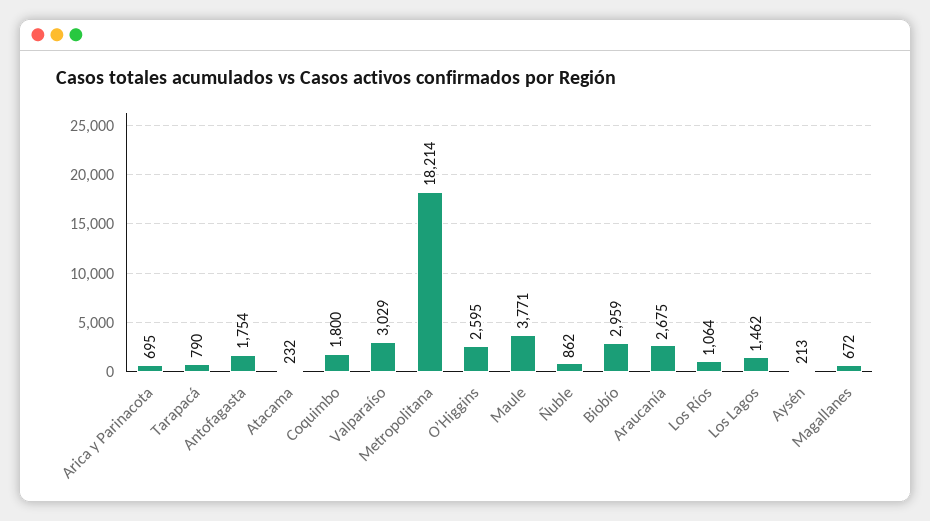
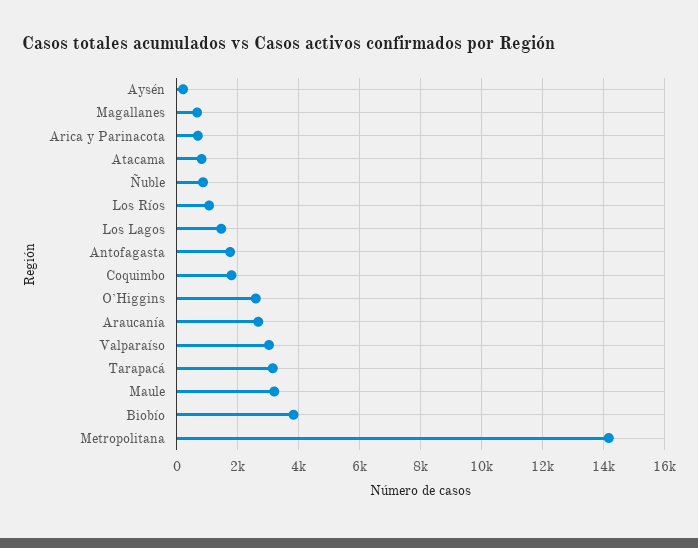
Tarapacá: 790 -> 3200
Atacama: 232 -> 800
Metropolitana: 18214 -> 14200
Maule: 3771 -> 3200
Biobío: 2959 -> 3800

